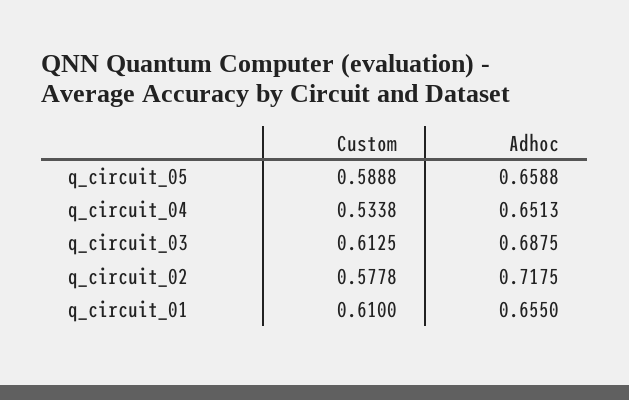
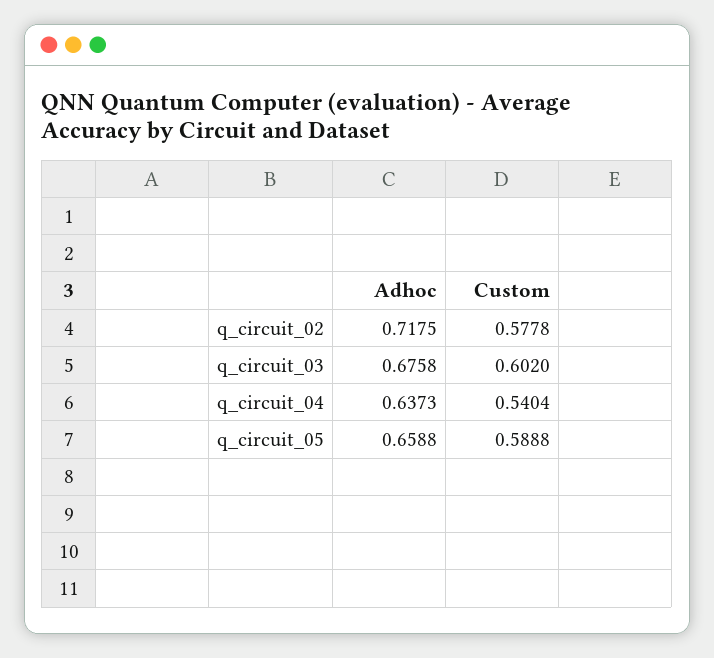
Custom, q_circuit_04: 0.5338 -> 0.5404
Adhoc, q_circuit_04: 0.6513 -> 0.6373
Custom, q_circuit_03: 0.6125 -> 0.602
Adhoc, q_circuit_03: 0.6875 -> 0.6758
Custom, q_circuit_01: 0.61 -> none
Adhoc, q_circuit_01: 0.655 -> none

